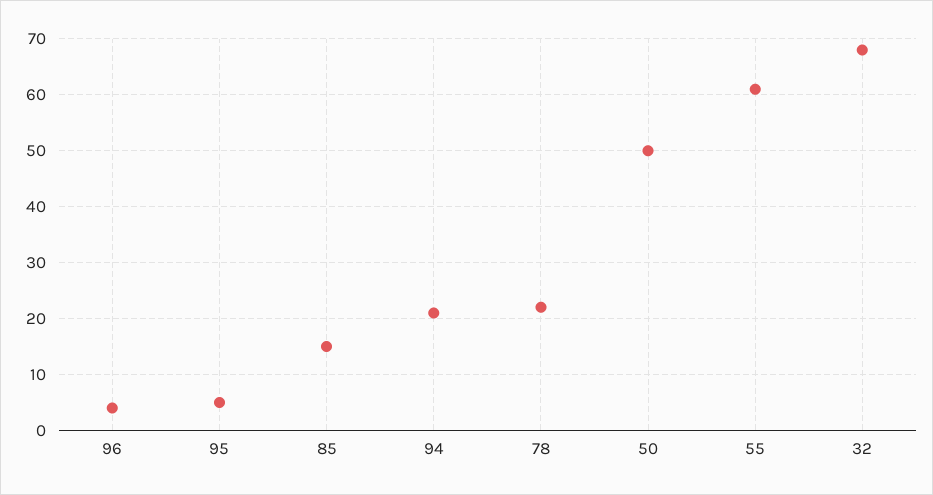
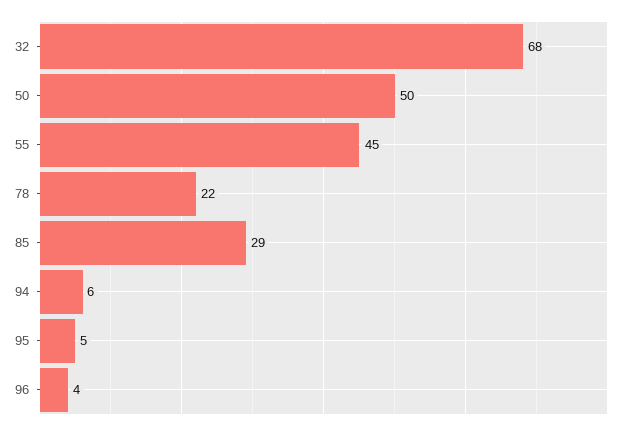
85: 15 -> 29
94: 20 -> 6
55: 60 -> 45

